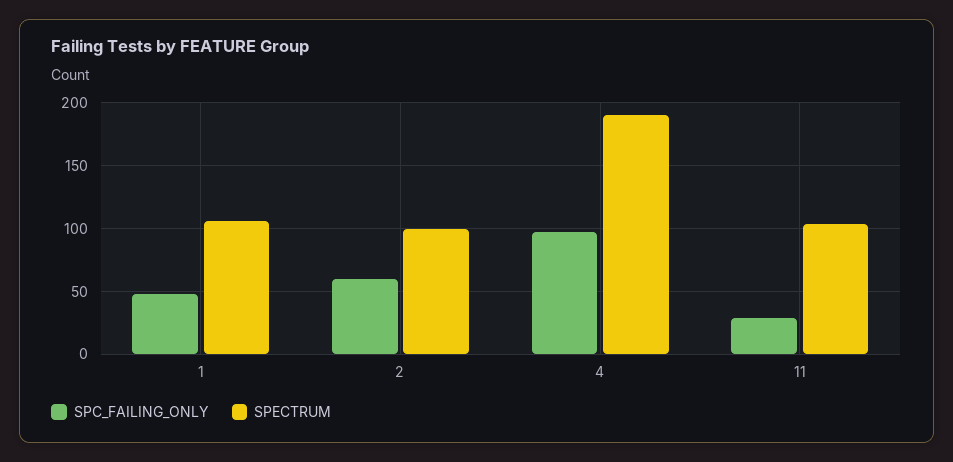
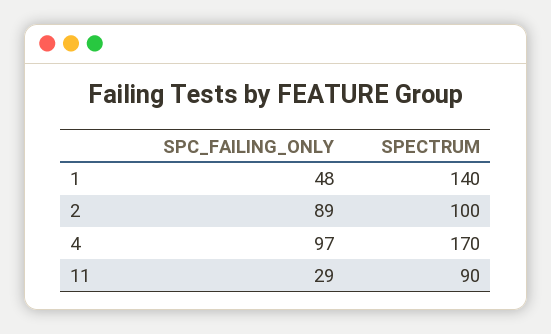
SPECTRUM, 1: 105 -> 140
SPC_FAILING_ONLY, 2: 60 -> 89
SPECTRUM, 4: 190 -> 170
SPECTRUM, 11: 105 -> 90

